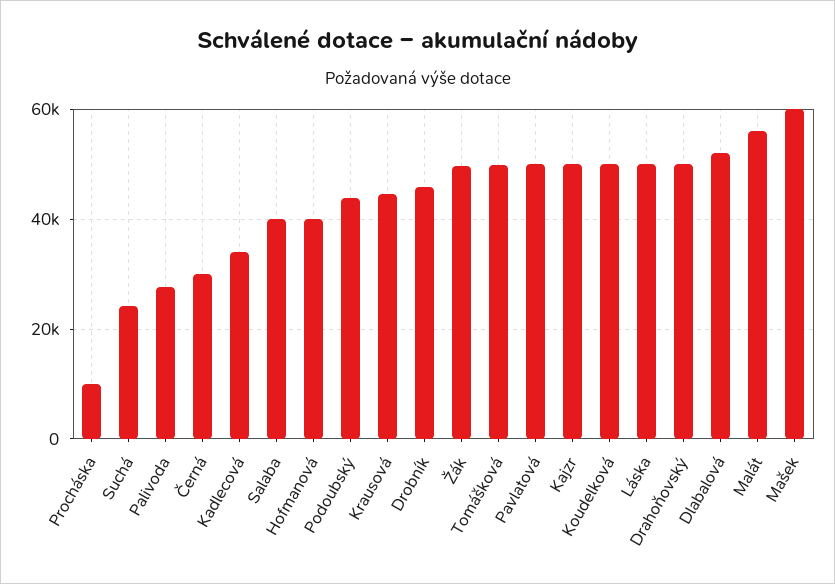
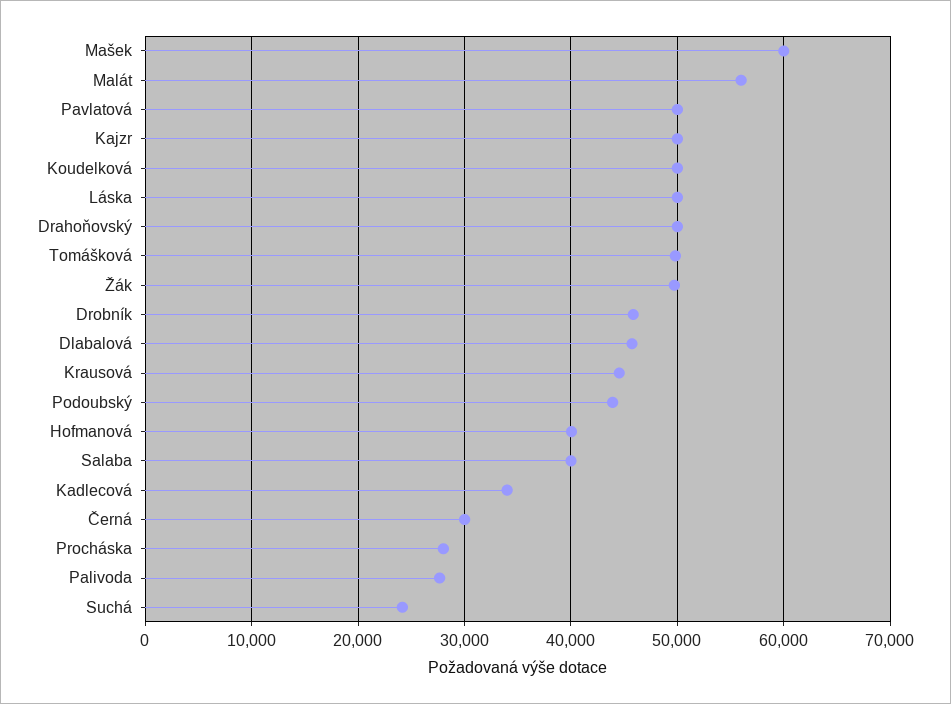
Procháska: 10000 -> 28000
Dlabalová: 52000 -> 46000

